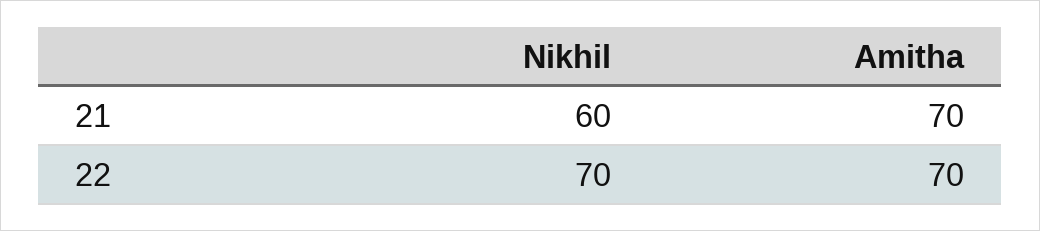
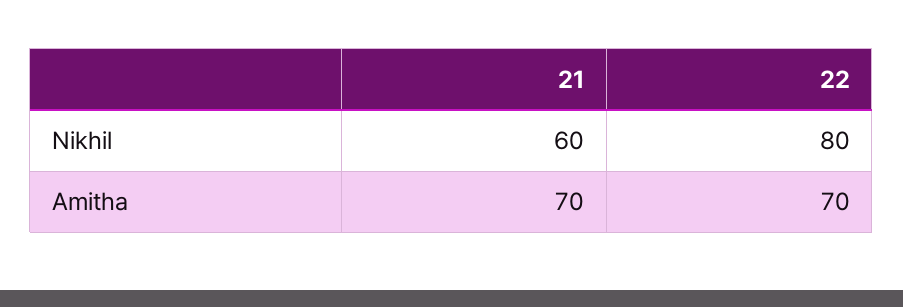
Nikhil, 22: 70 -> 80

